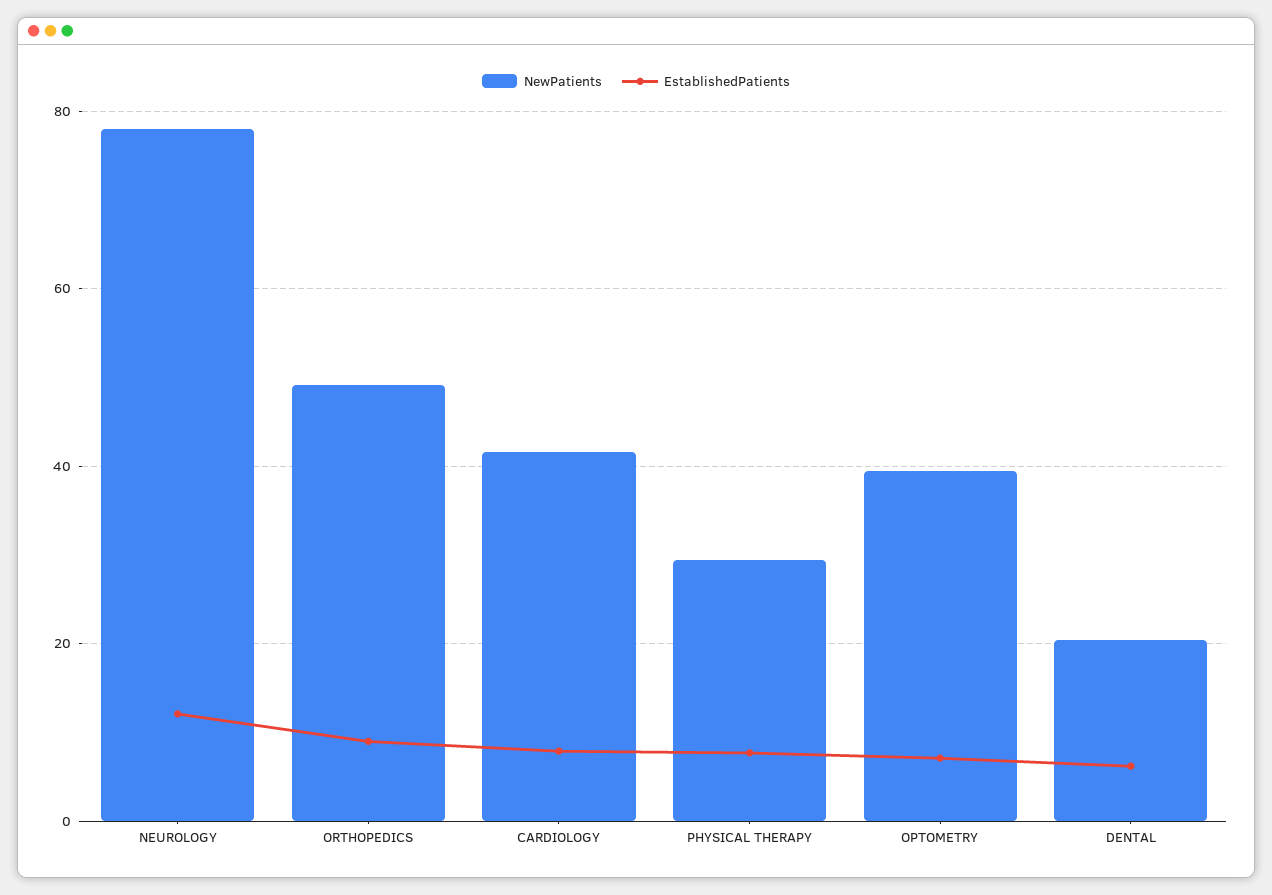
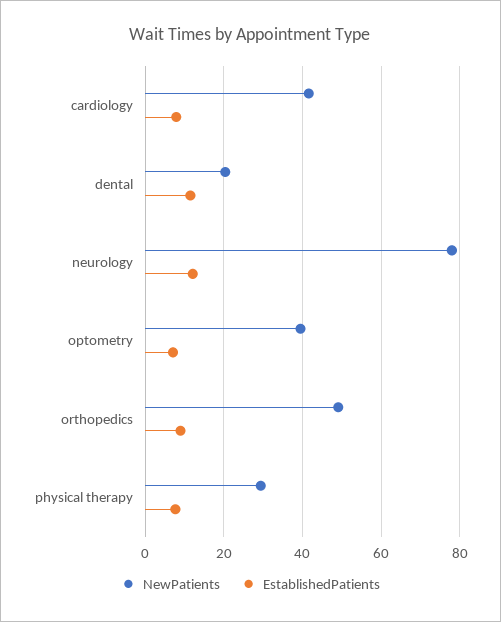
EstablishedPatients, DENTAL: 6 -> 12

